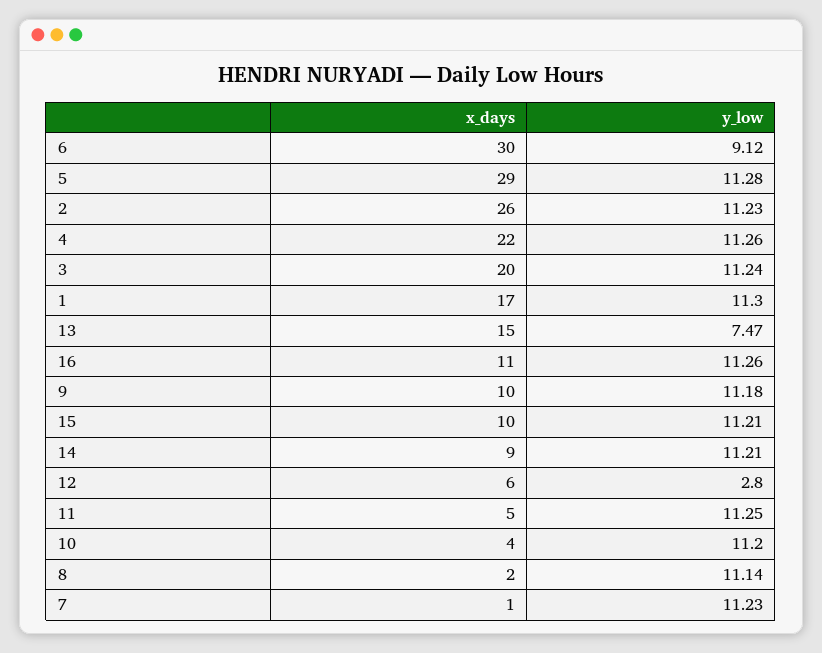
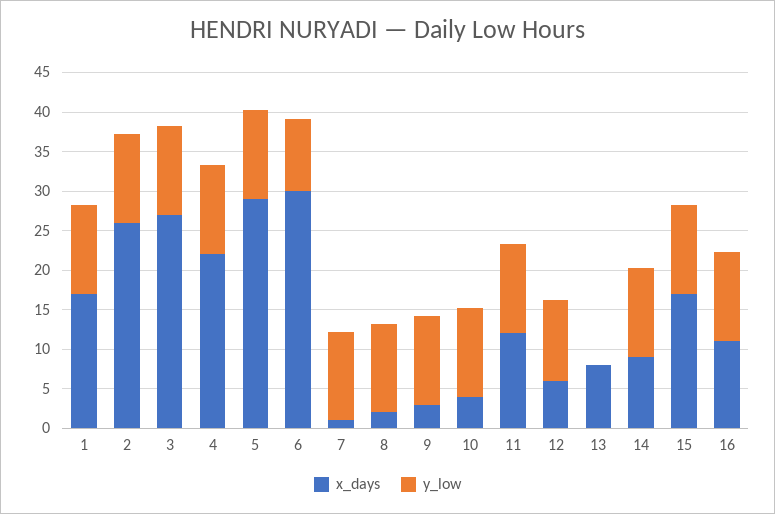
x_days, 3: 20 -> 27.5
x_days, 13: 15 -> 7.5
y_low, 13: 7.47 -> 0
x_days, 9: 10 -> 2.5
x_days, 15: 10 -> 17.5
y_low, 12: 2.8 -> 10
x_days, 11: 5 -> 12.5

